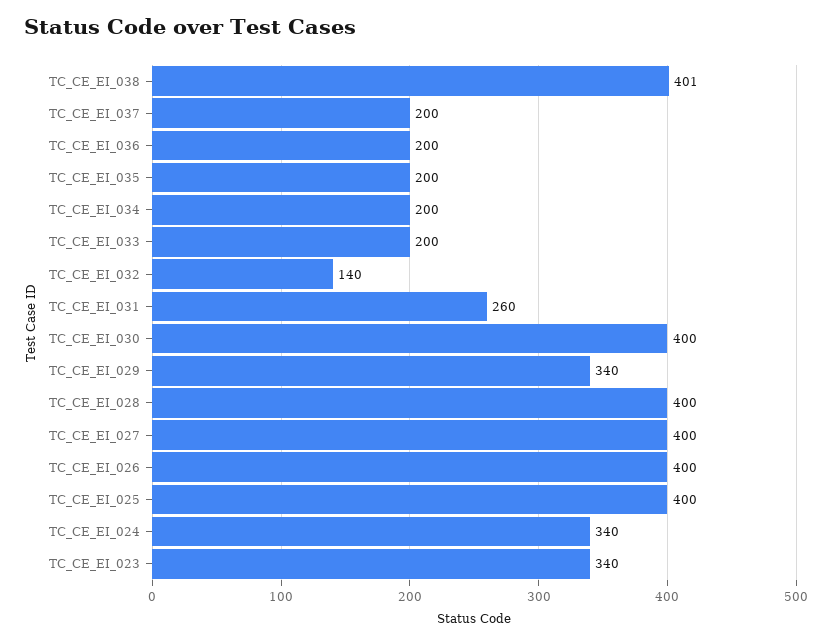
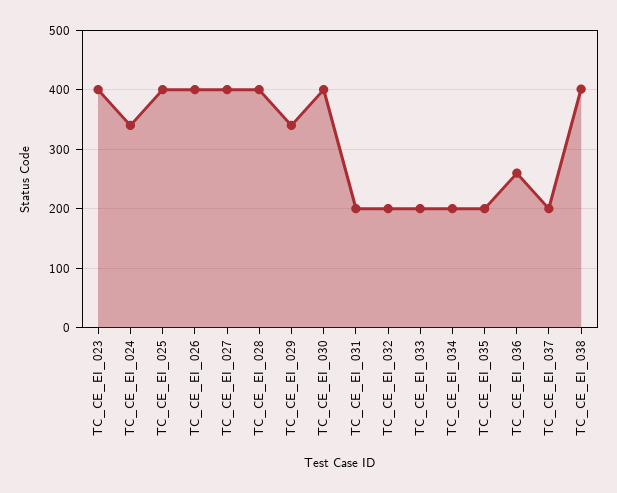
TC_CE_EI_036: 200 -> 260
TC_CE_EI_032: 140 -> 200
TC_CE_EI_031: 260 -> 200
TC_CE_EI_023: 340 -> 400

